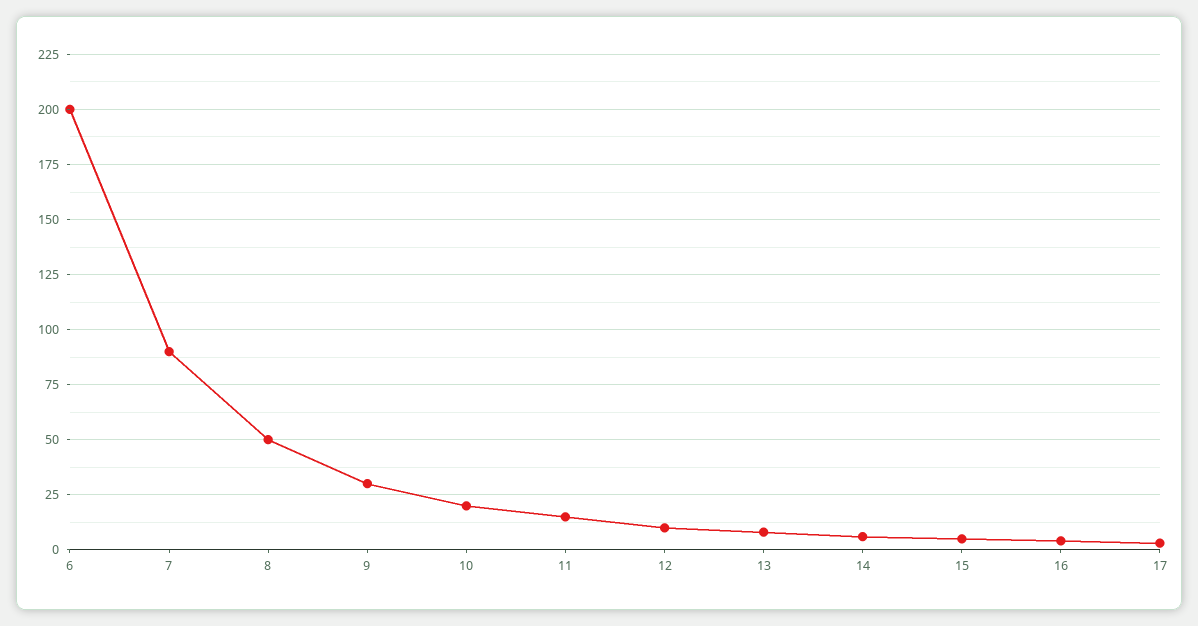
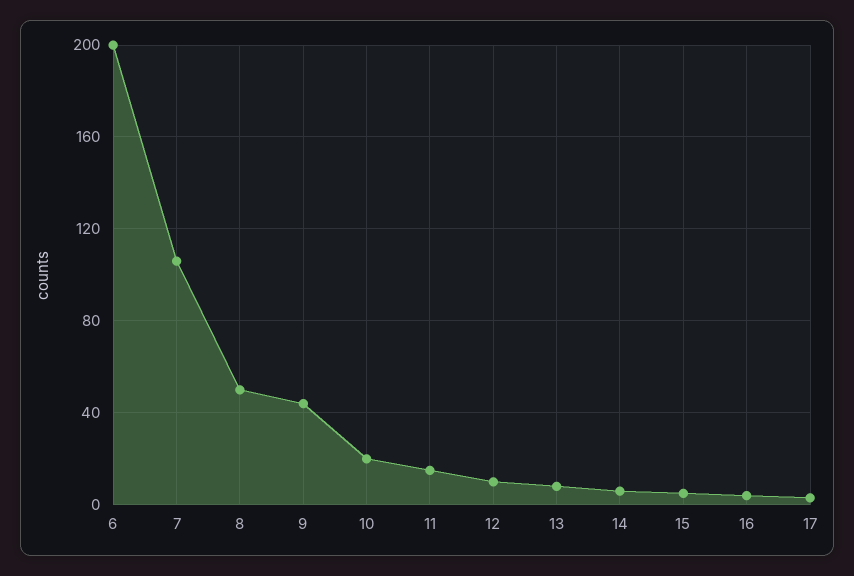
7: 90 -> 105
9: 30 -> 45

